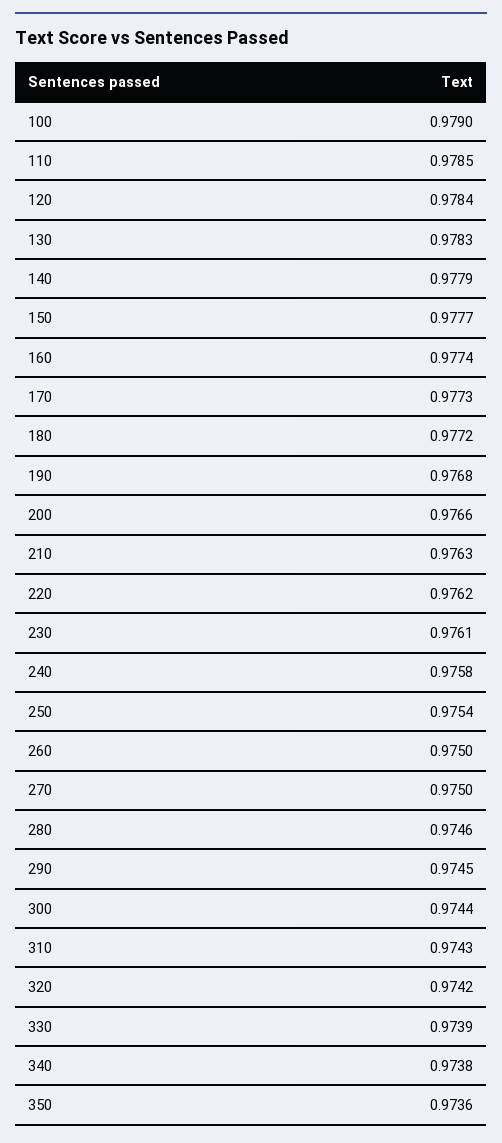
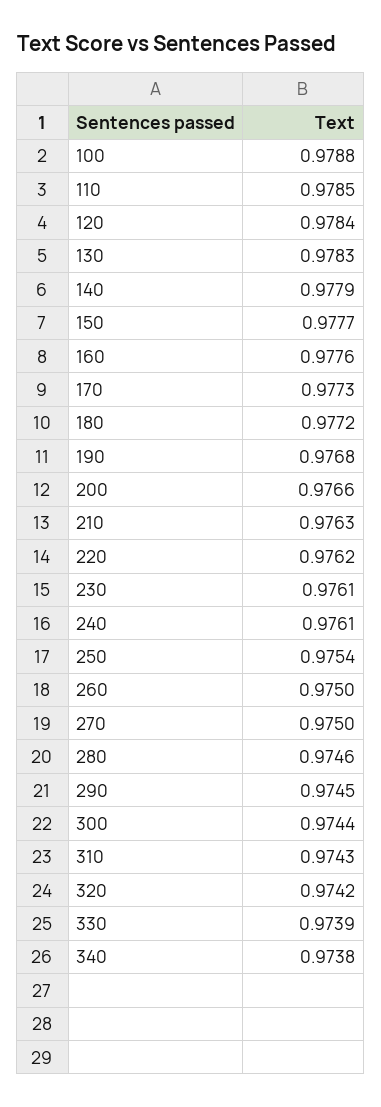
100: 0.979 -> 0.9788
160: 0.9774 -> 0.9776
240: 0.9758 -> 0.9761
350: 0.9736 -> none

